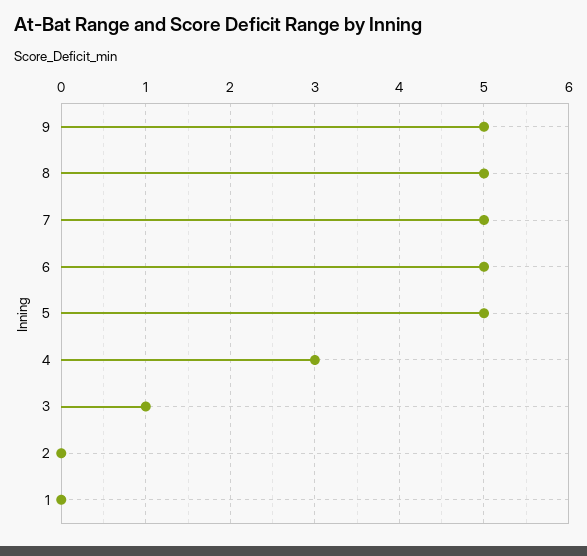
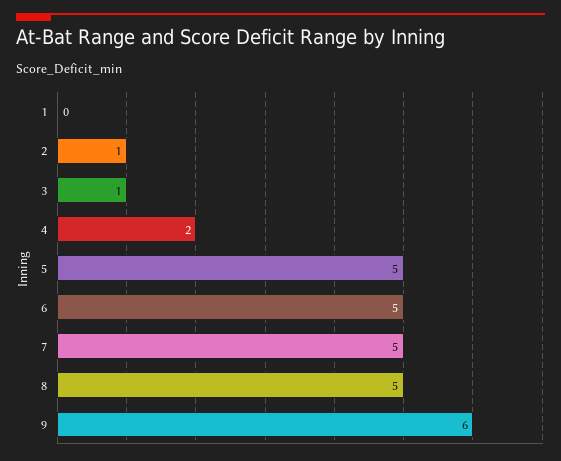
9: 5 -> 6
4: 3 -> 2
2: 0 -> 1

